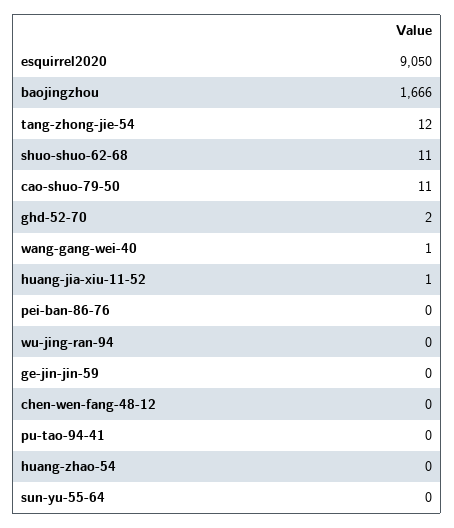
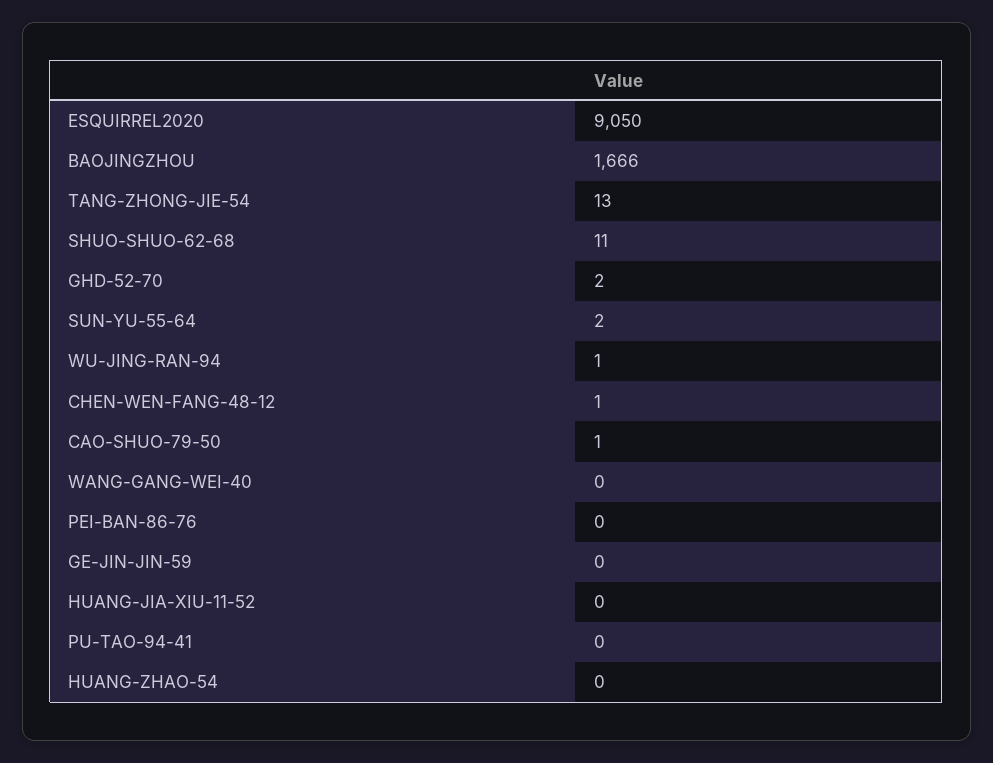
tang-zhong-jie-54: 12 -> 13
cao-shuo-79-50: 11 -> 1
wang-gang-wei-40: 1 -> 0
huang-jia-xiu-11-52: 1 -> 0
wu-jing-ran-94: 0 -> 1
chen-wen-fang-48-12: 0 -> 1
sun-yu-55-64: 0 -> 2

